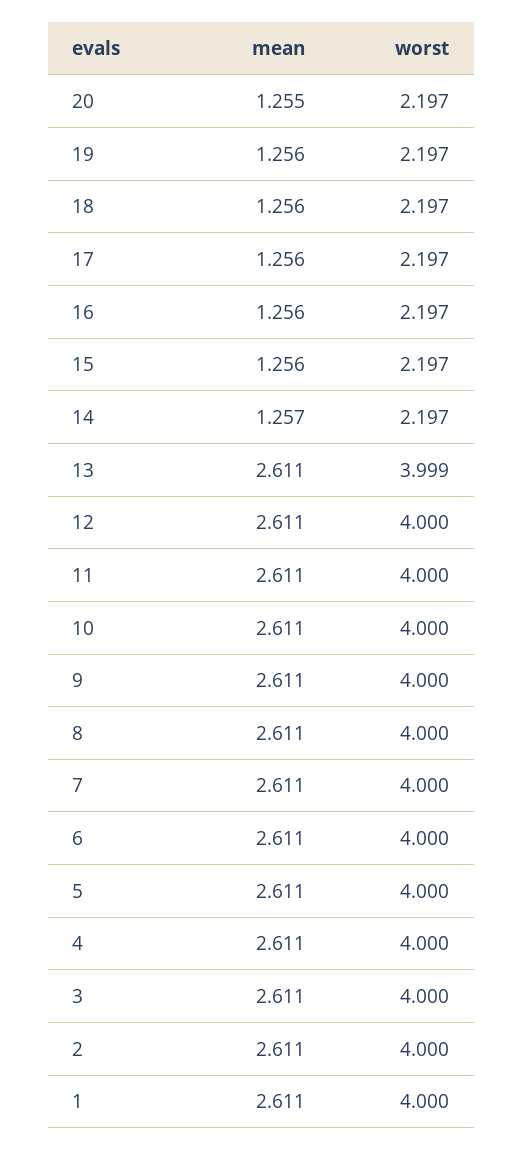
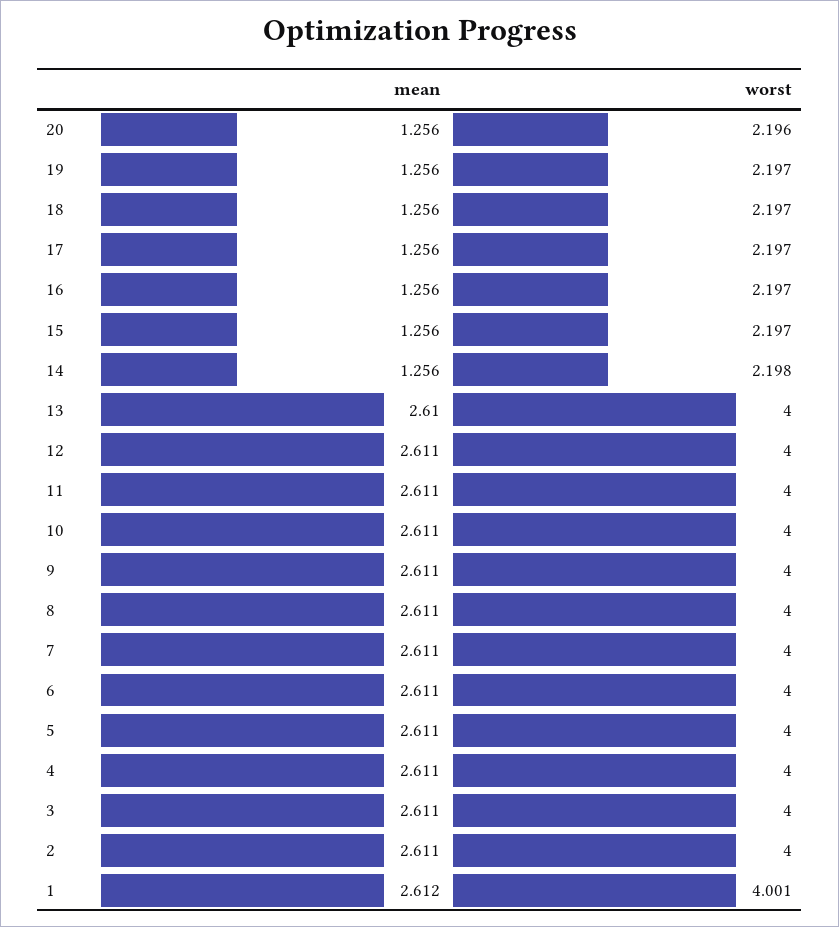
mean, 20: 1.255 -> 1.256
worst, 20: 2.197 -> 2.196
mean, 14: 1.257 -> 1.256
worst, 14: 2.197 -> 2.198
mean, 13: 2.611 -> 2.61
worst, 13: 3.999 -> 4
mean, 1: 2.611 -> 2.612
worst, 1: 4 -> 4.001

